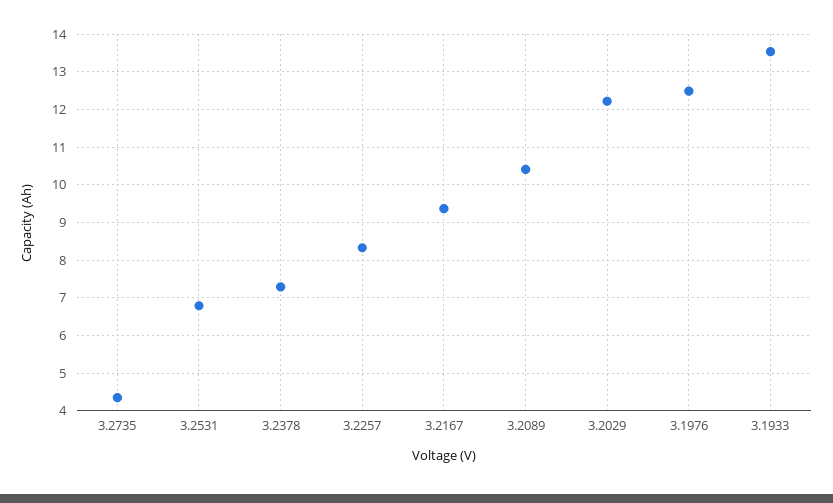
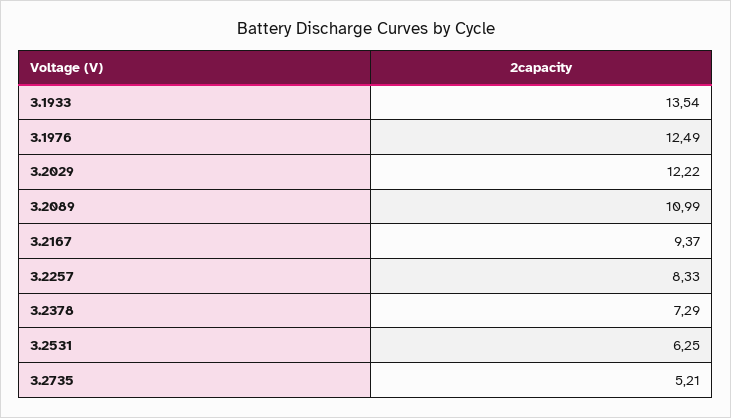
3.2735: 4.4 -> 5.21
3.2531: 6.8 -> 6.25
3.2089: 10.4 -> 10.99

